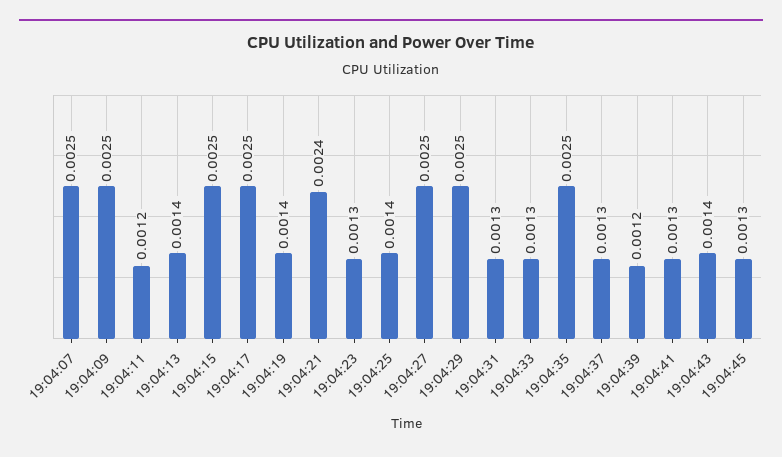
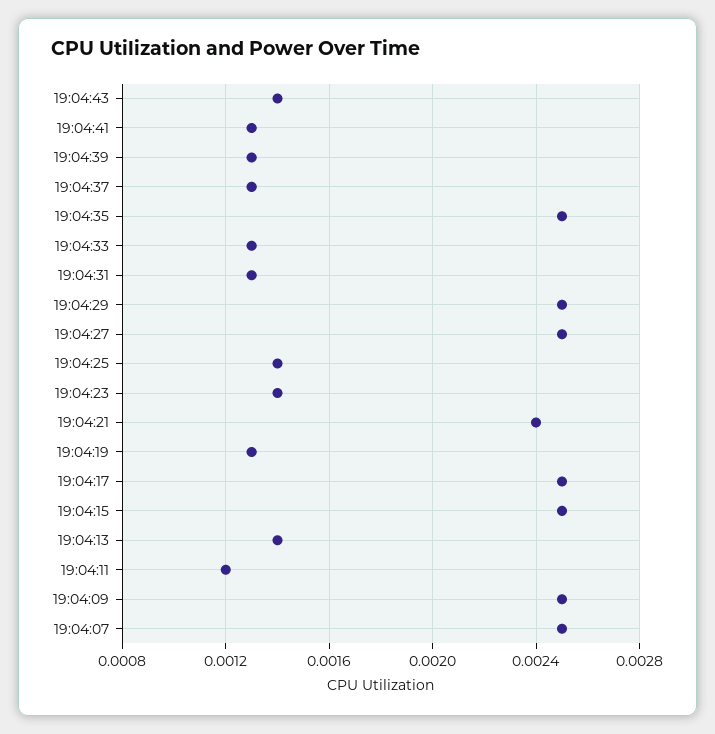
19:04:19: 0.0014 -> 0.0013
19:04:23: 0.0013 -> 0.0014
19:04:39: 0.0012 -> 0.0013
19:04:45: 0.0013 -> none

